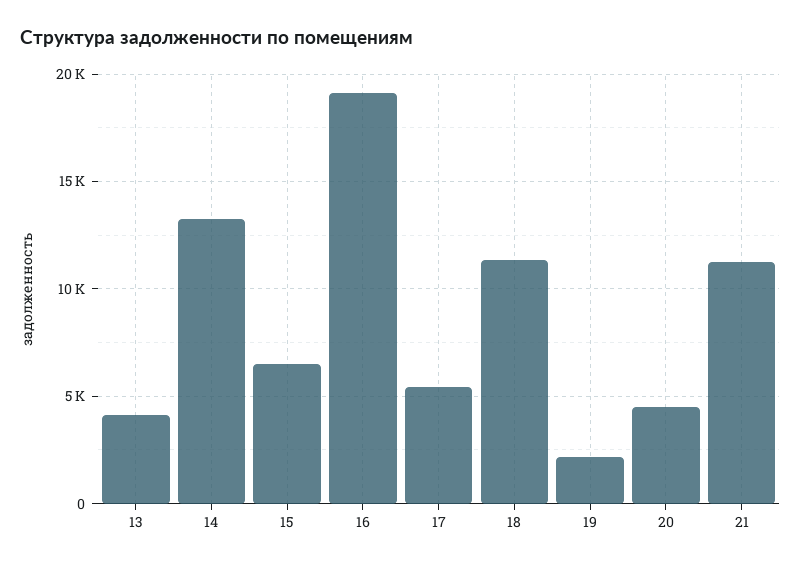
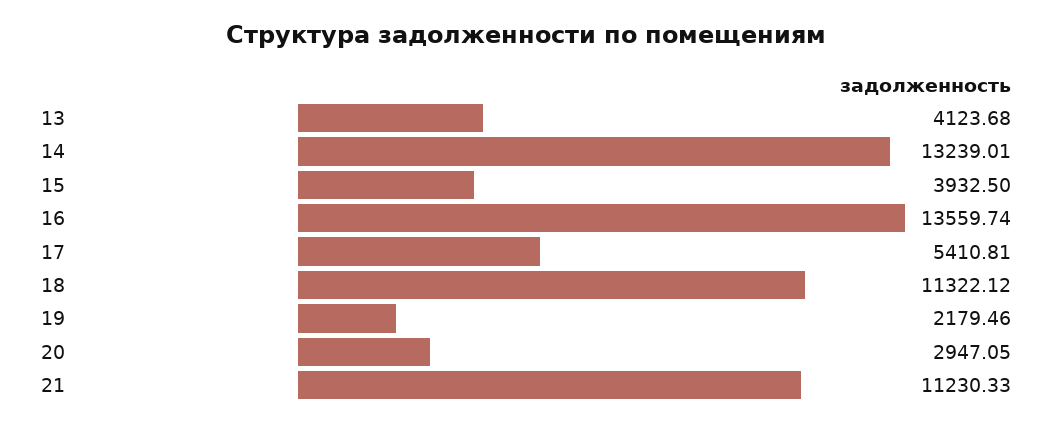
15: 6500 -> 3932.5
16: 19000 -> 13559.74
20: 4500 -> 2947.05

